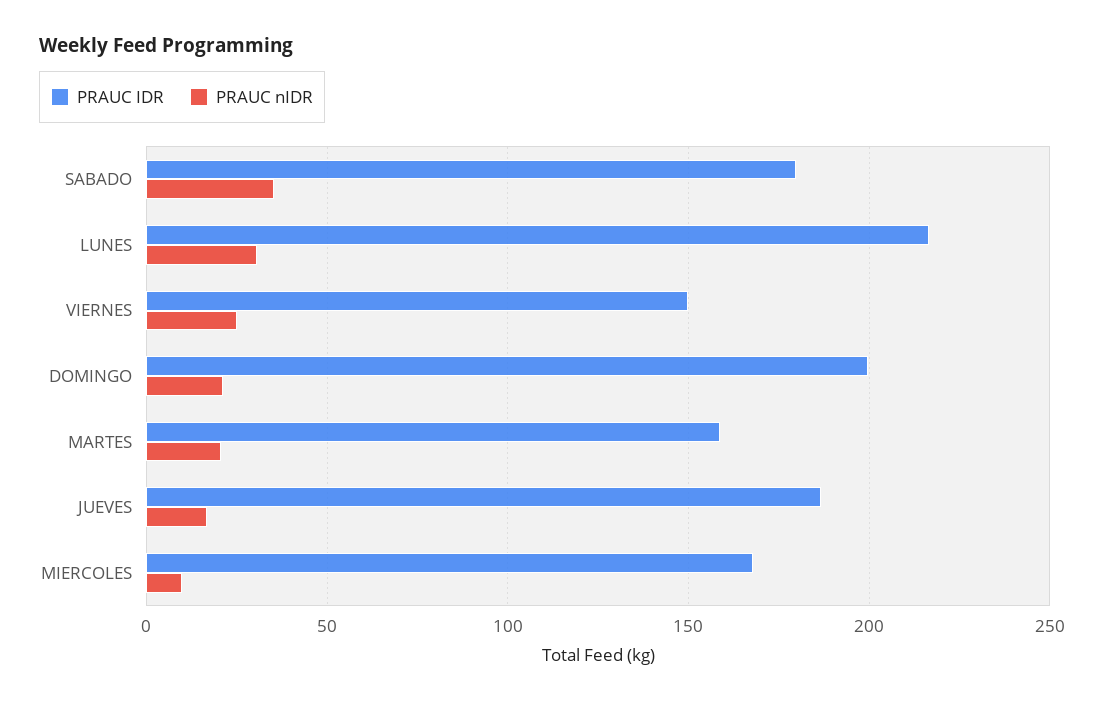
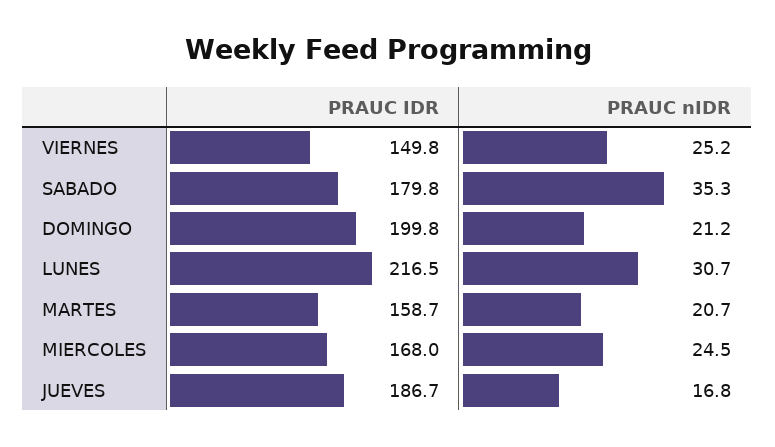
PRAUC nIDR, MIERCOLES: 10 -> 24.5

